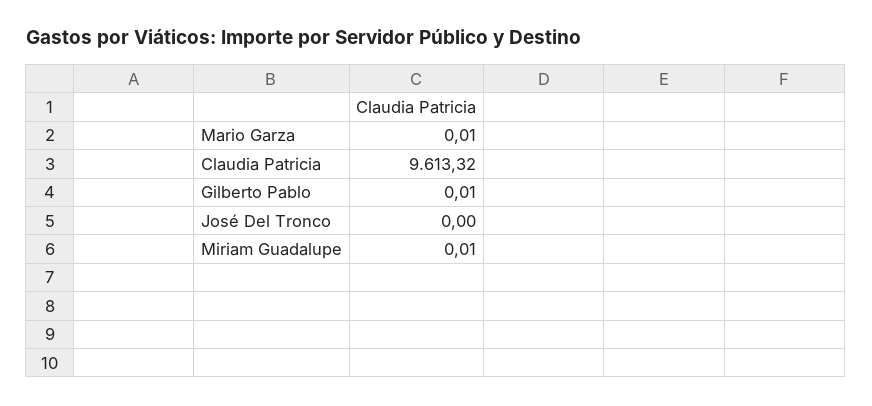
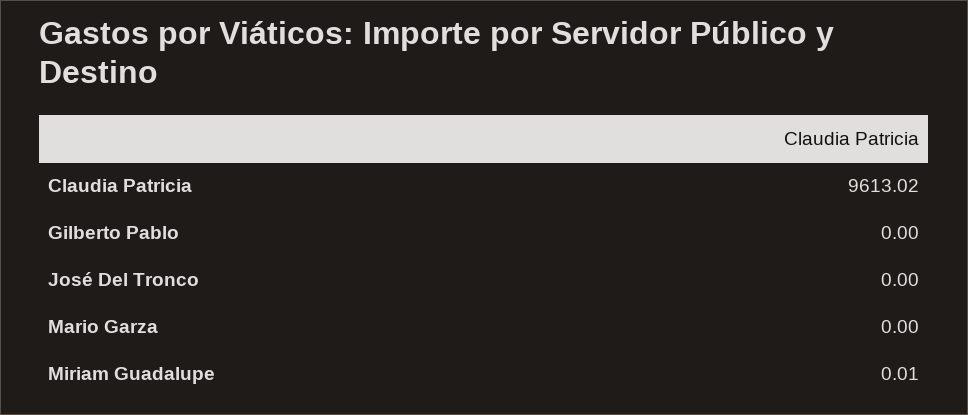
Mario Garza: 0.01 -> 0
Claudia Patricia: 9613.32 -> 9613.02
Gilberto Pablo: 0.01 -> 0

